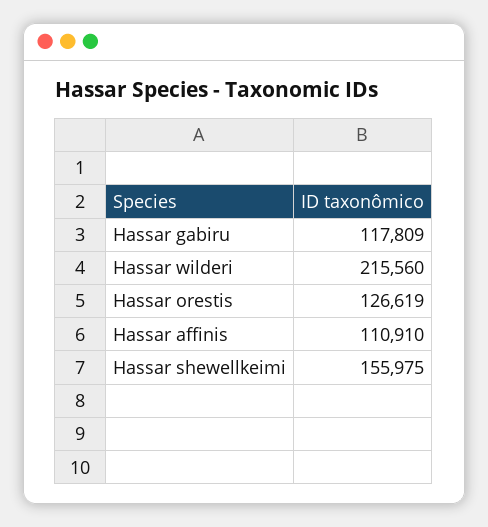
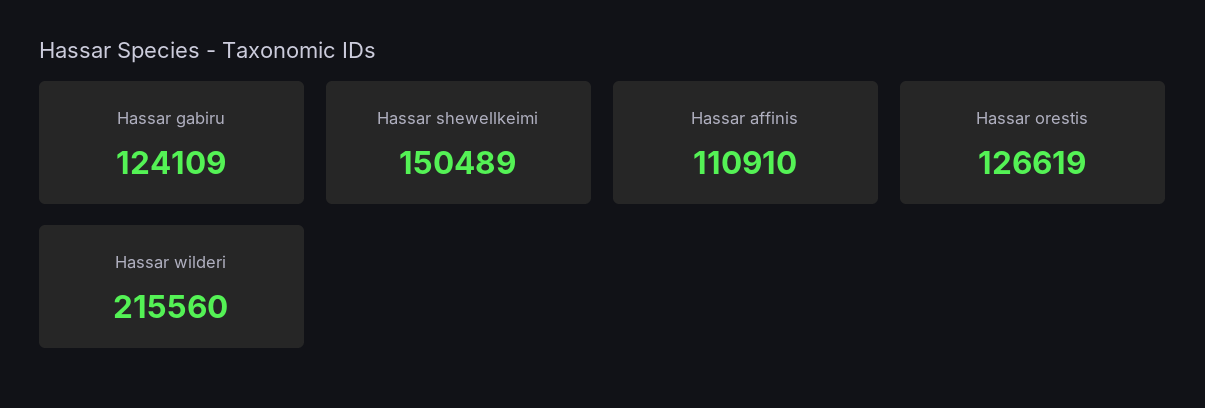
Hassar gabiru: 117809 -> 124109
Hassar shewellkeimi: 155975 -> 150489

